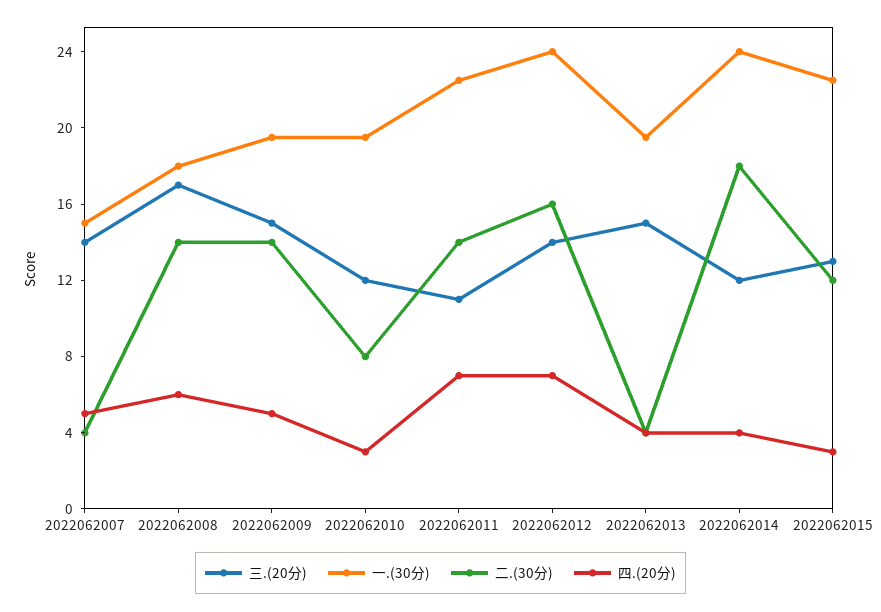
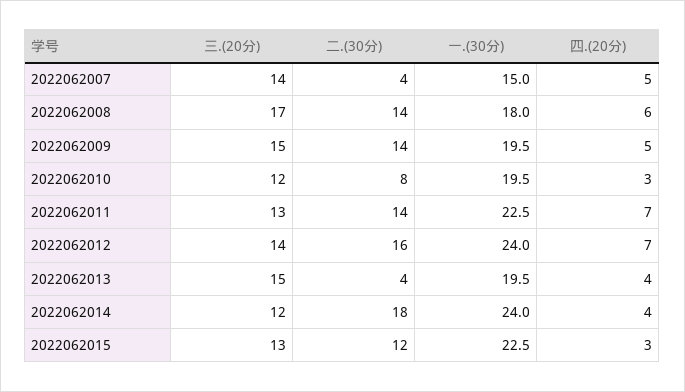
三.(20分), 2022062011: 11 -> 13

